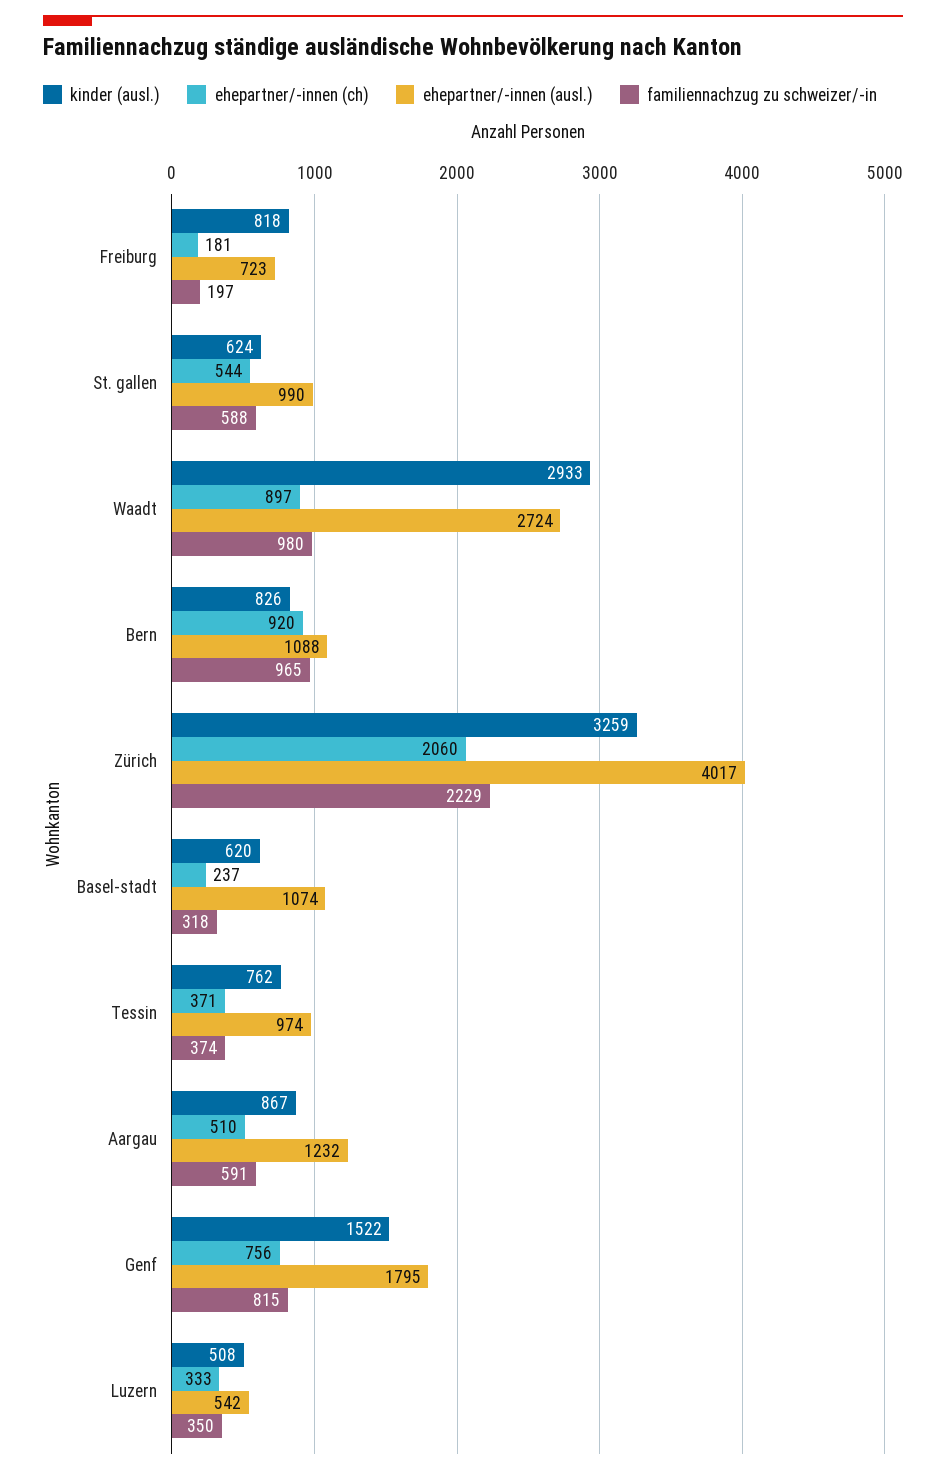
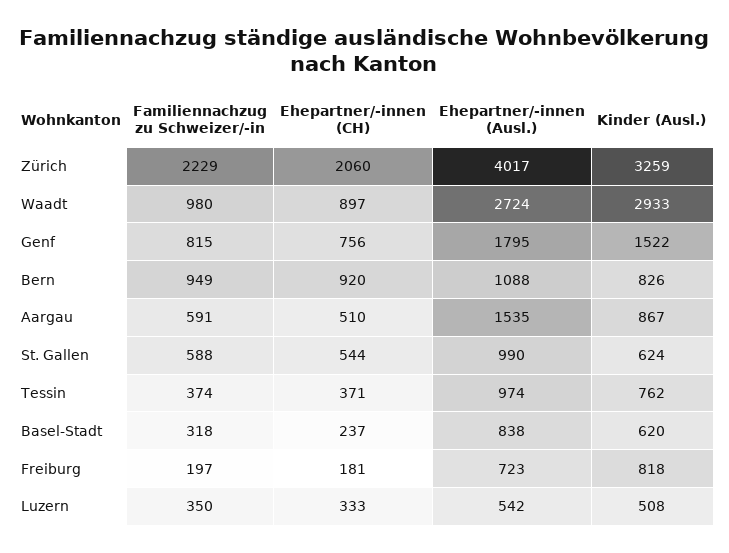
familiennachzug zu schweizer/-in, Bern: 965 -> 949
ehepartner/-innen (ausl.), Basel-stadt: 1074 -> 838
ehepartner/-innen (ausl.), Aargau: 1232 -> 1535

